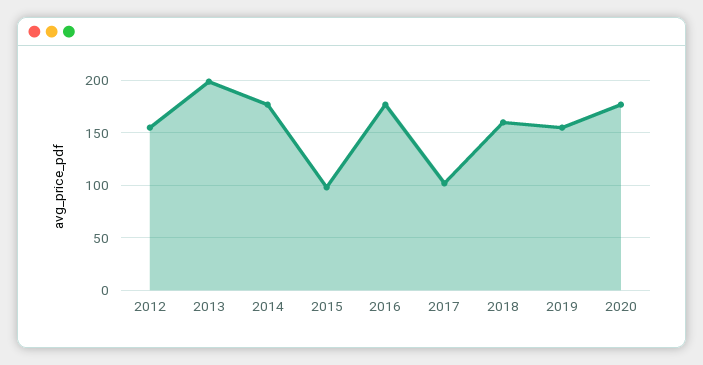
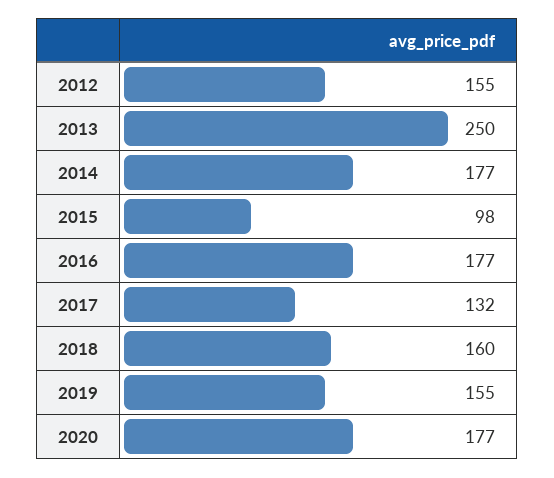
2013: 200 -> 250
2017: 100 -> 132

